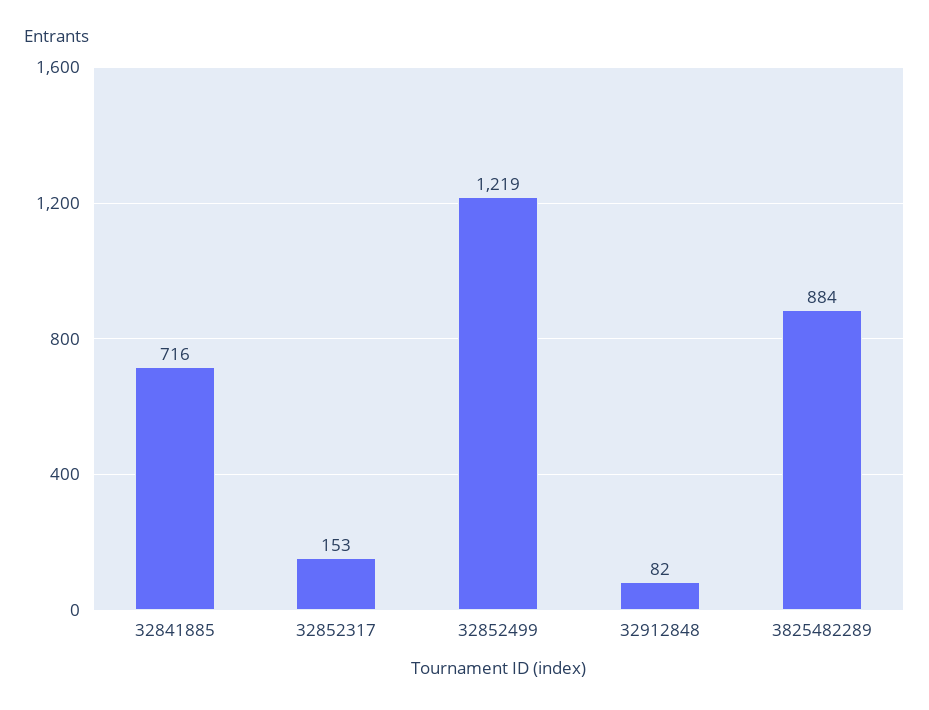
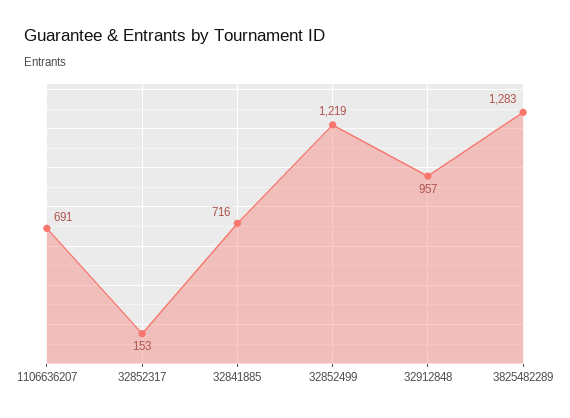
32912848: 82 -> 957
3825482289: 884 -> 1283
1106636207: none -> 691

